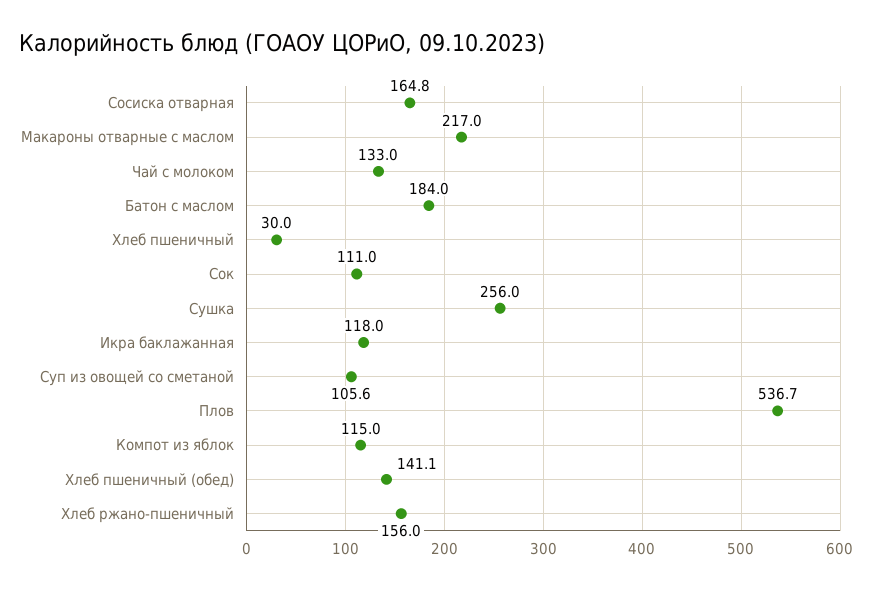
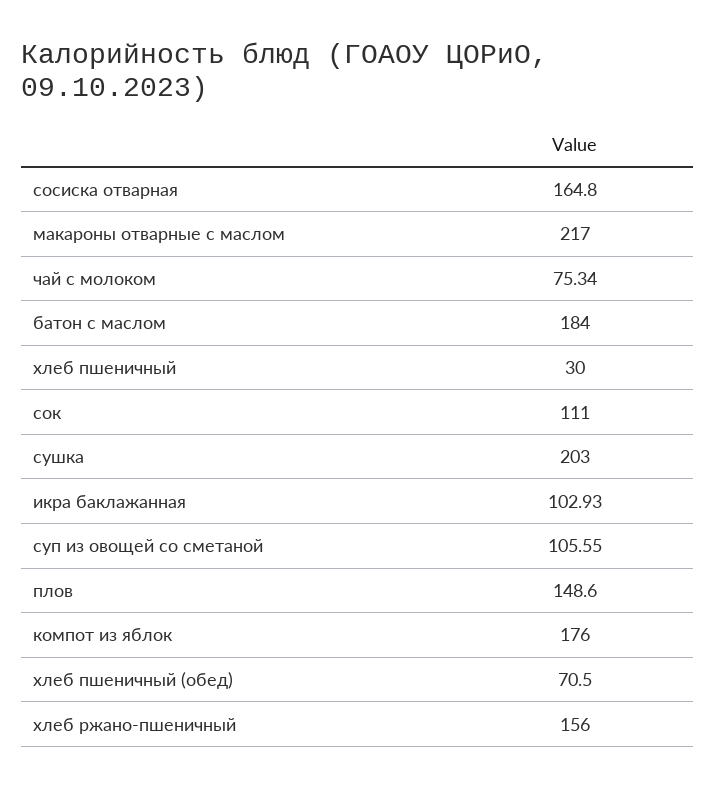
Чай с молоком: 133 -> 75.34
Сушка: 256 -> 203
Икра баклажанная: 118 -> 102.93
Плов: 536.7 -> 148.6
Компот из яблок: 115 -> 176
Хлеб пшеничный (обед): 141.1 -> 70.5

